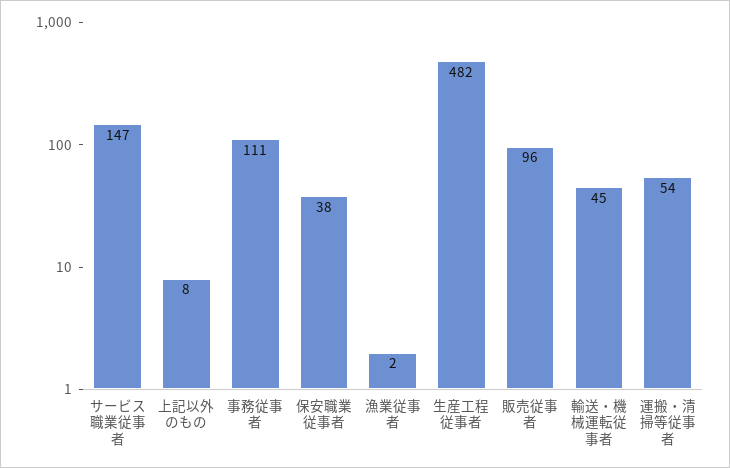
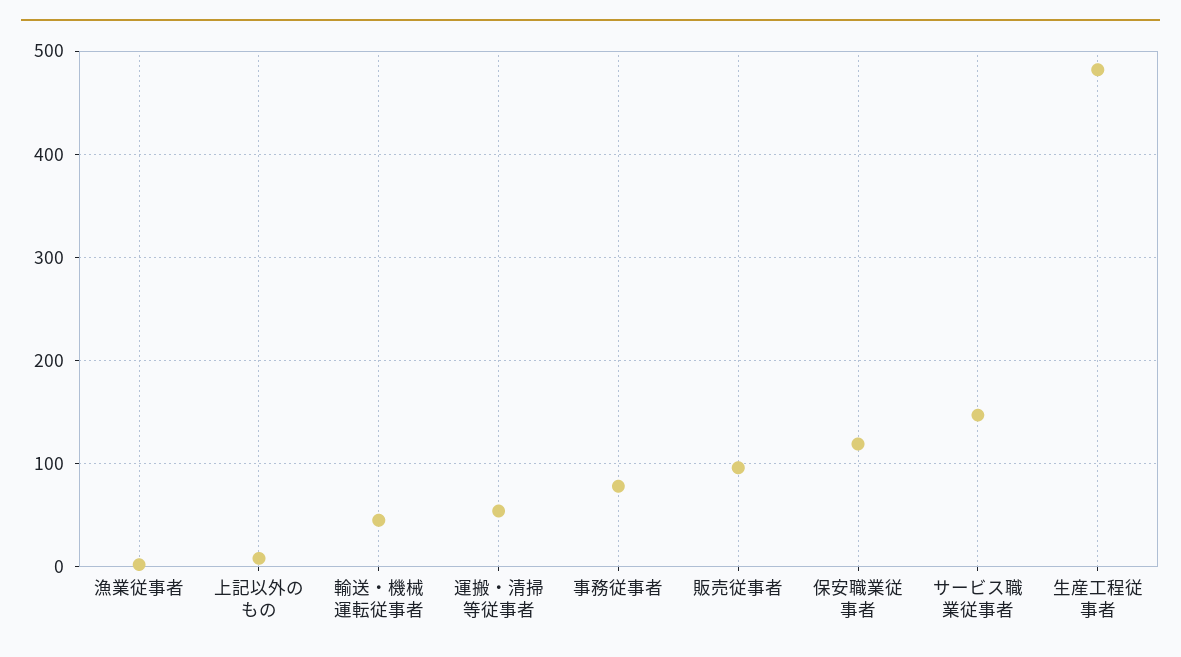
事務従事者: 111 -> 80
保安職業従事者: 38 -> 120

